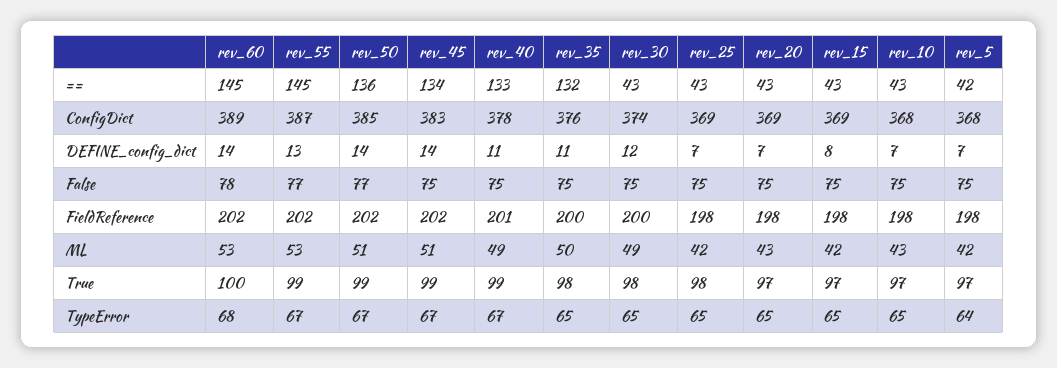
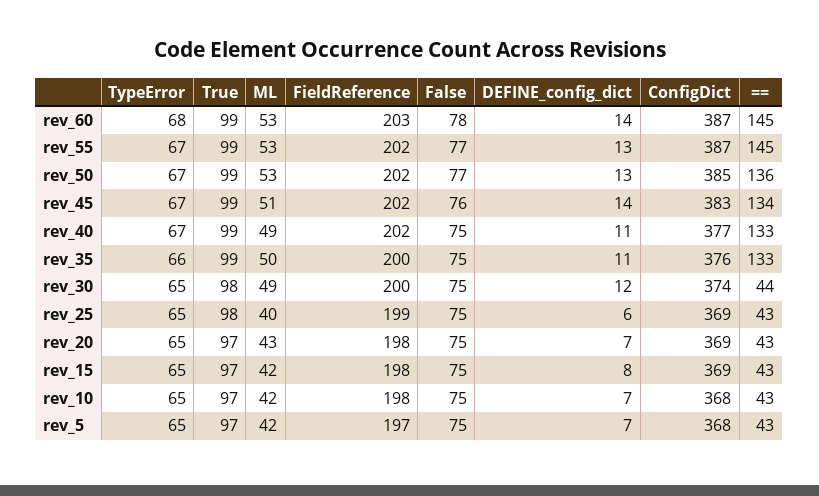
rev_35, ==: 132 -> 133
rev_30, ==: 43 -> 44
rev_5, ==: 42 -> 43
rev_60, ConfigDict: 389 -> 387
rev_40, ConfigDict: 378 -> 377
rev_50, DEFINE_config_dict: 14 -> 13
rev_25, DEFINE_config_dict: 7 -> 6
rev_45, False: 75 -> 76
rev_60, FieldReference: 202 -> 203
rev_40, FieldReference: 201 -> 202
rev_25, FieldReference: 198 -> 199
rev_5, FieldReference: 198 -> 197
rev_50, ML: 51 -> 53
rev_25, ML: 42 -> 40
rev_10, ML: 43 -> 42
rev_60, True: 100 -> 99
rev_35, True: 98 -> 99
rev_35, TypeError: 65 -> 66
rev_5, TypeError: 64 -> 65

